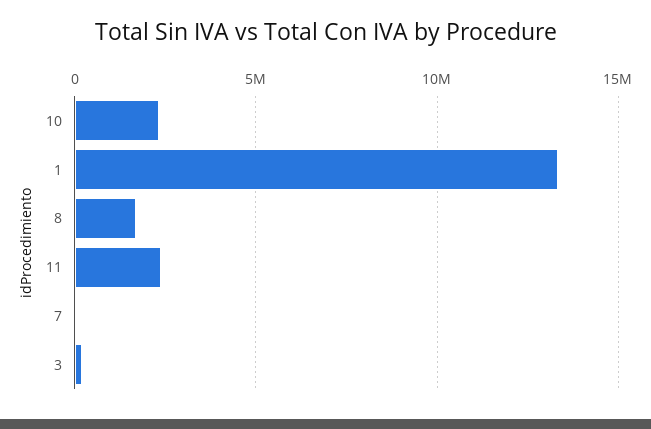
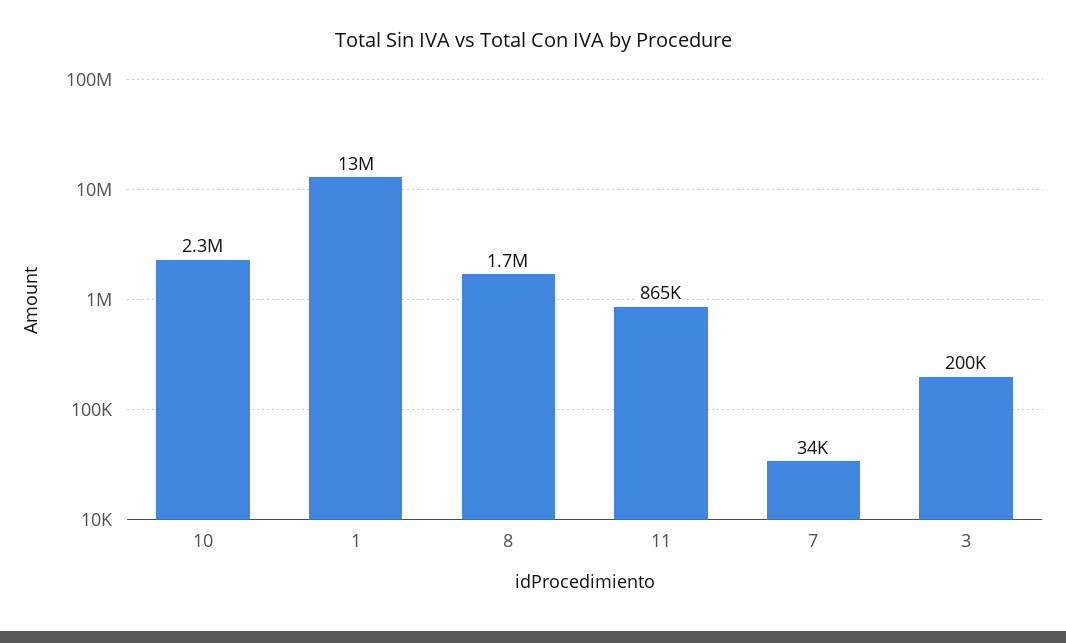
11: 2500000 -> 865000

